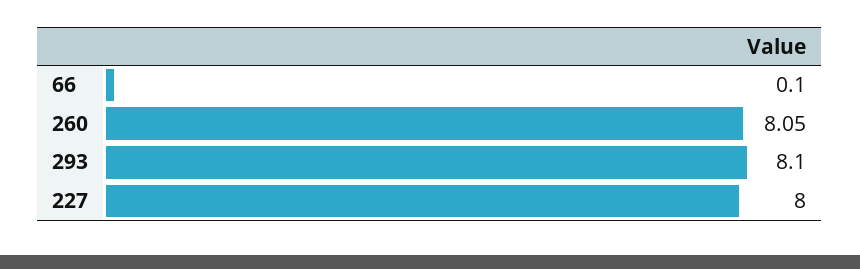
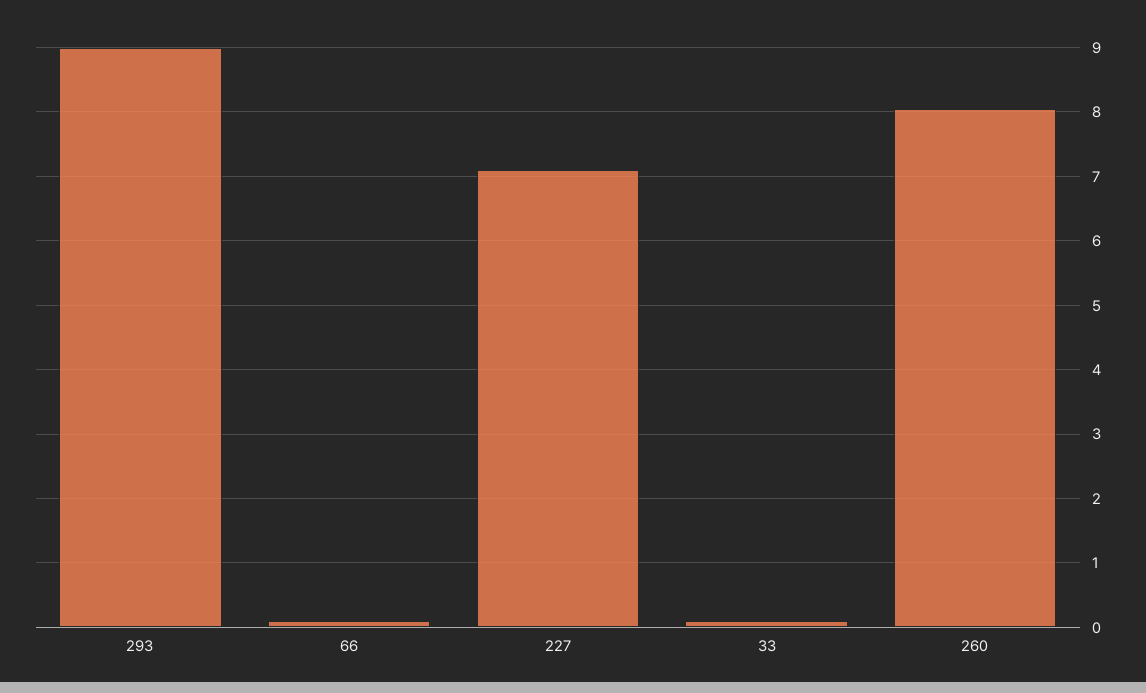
293: 8.1 -> 9
227: 8 -> 7.1
33: none -> 0.1

